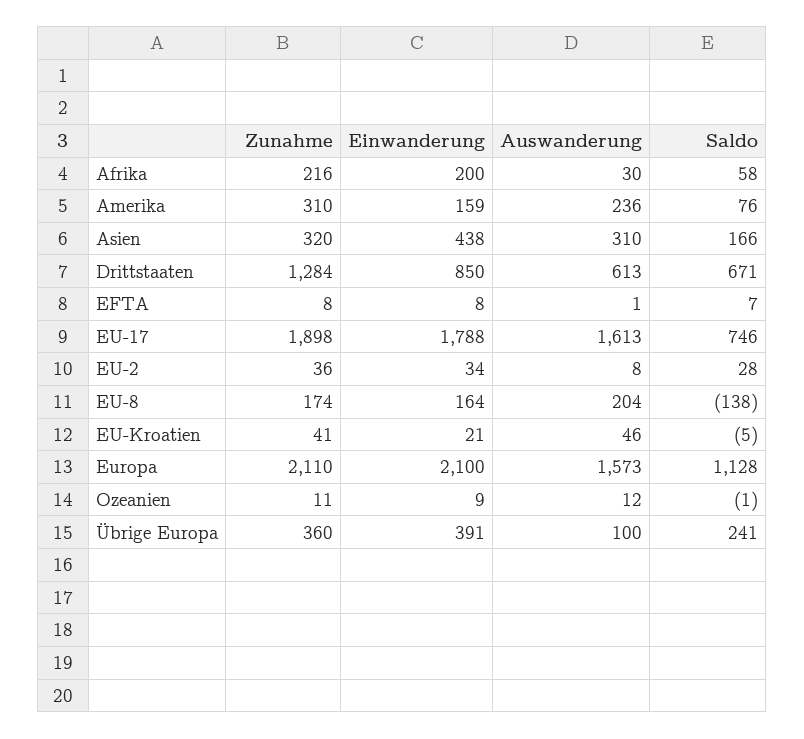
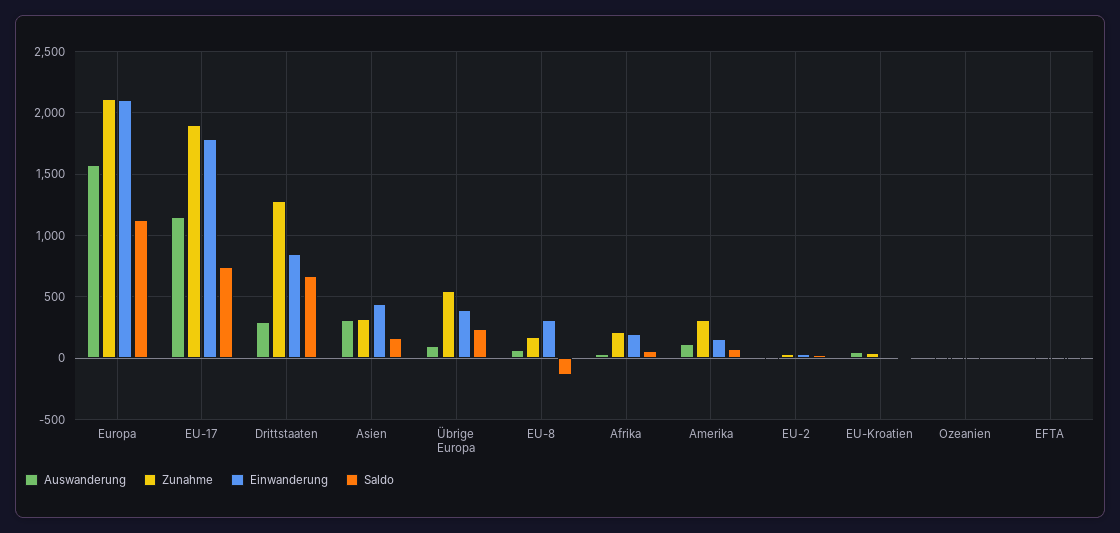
Auswanderung, Amerika: 236 -> 100
Auswanderung, Drittstaaten: 613 -> 300
Auswanderung, EU-17: 1613 -> 1150
Einwanderung, EU-8: 164 -> 300
Auswanderung, EU-8: 204 -> 50
Zunahme, Übrige Europa: 360 -> 550

